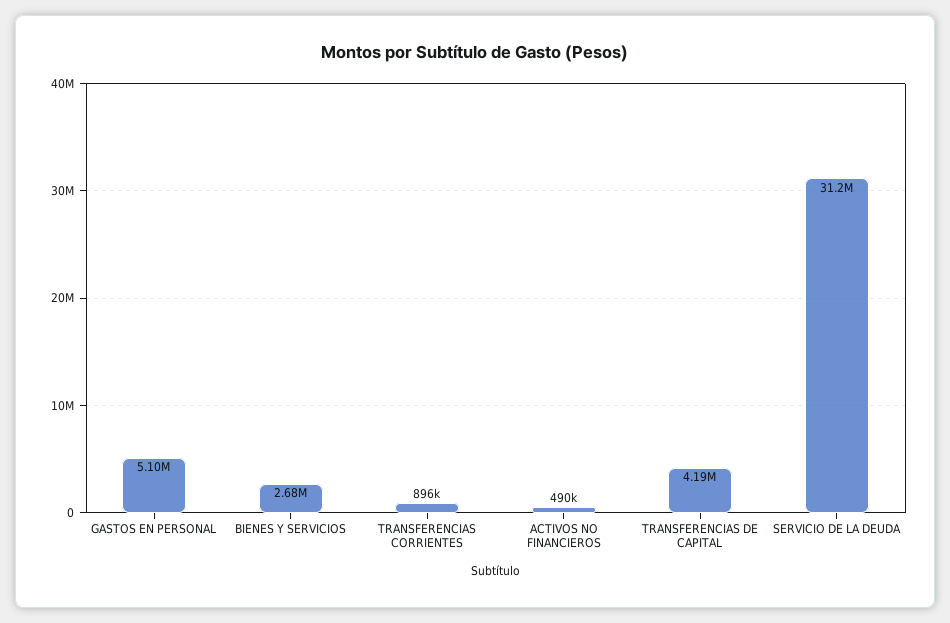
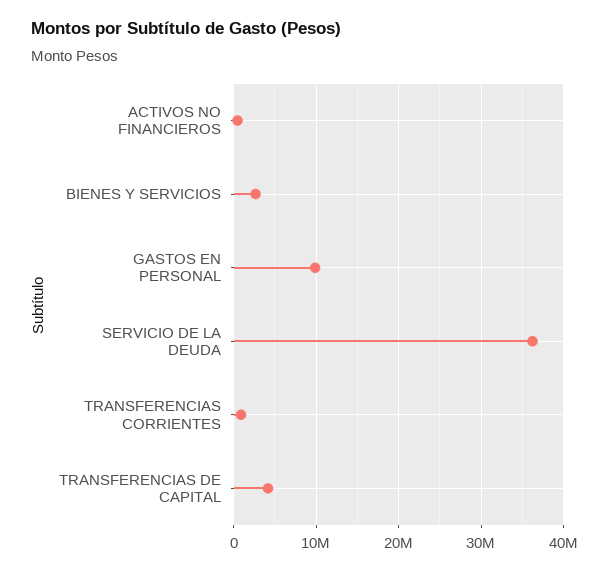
GASTOS EN PERSONAL: 5100000 -> 10000000
SERVICIO DE LA DEUDA: 31200000 -> 36000000

